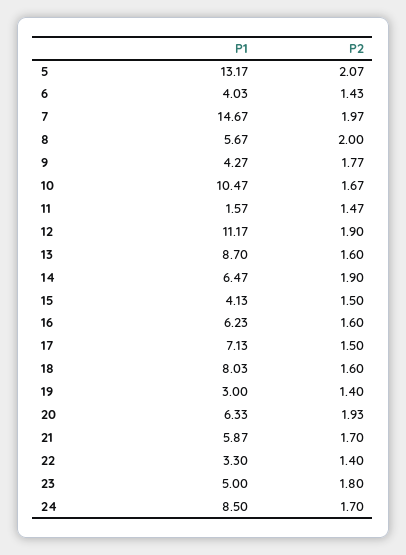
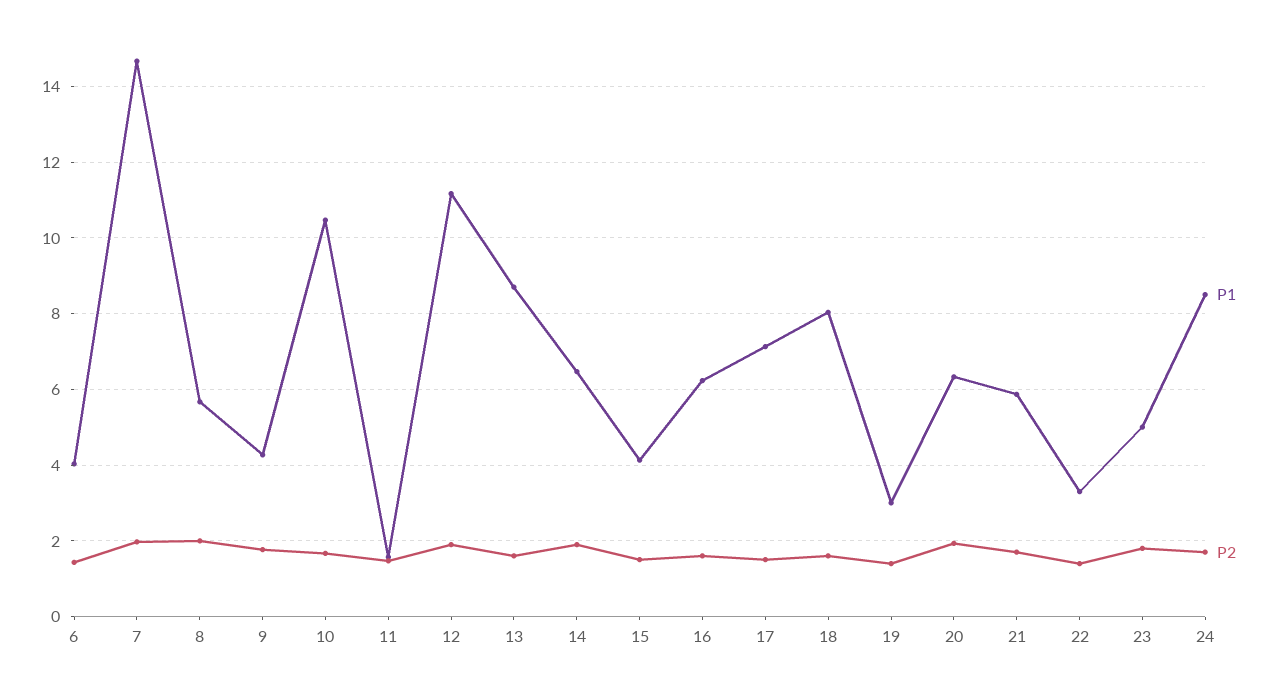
P1, 5: 13.17 -> none
P2, 5: 2.07 -> none

